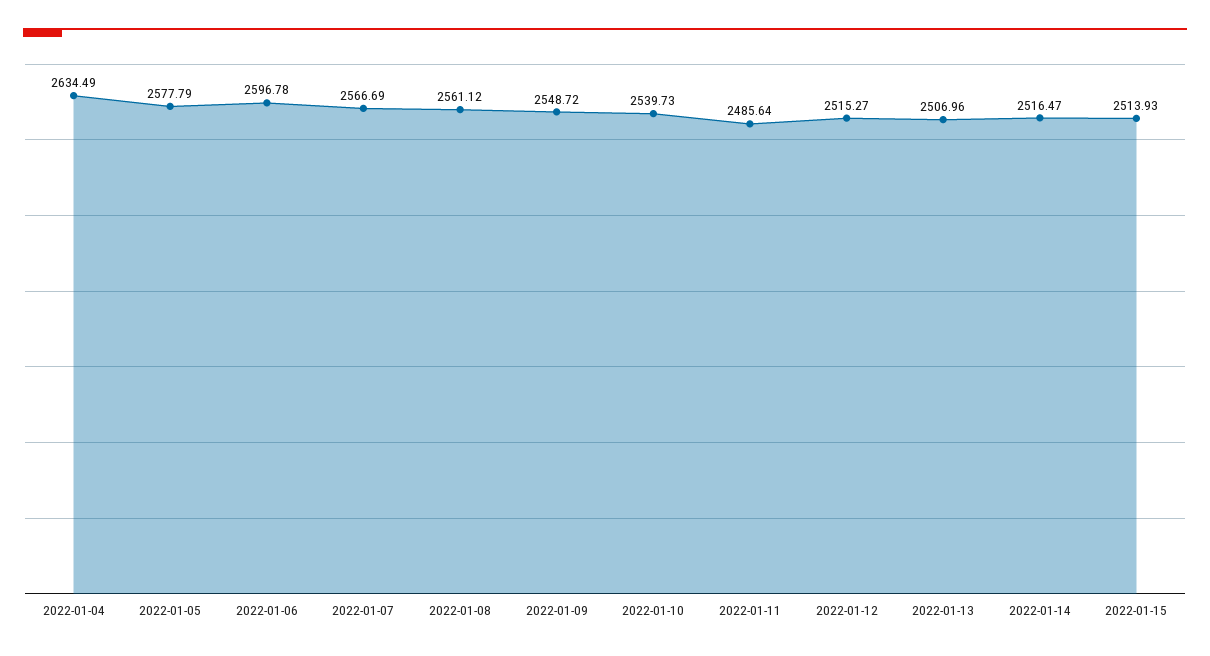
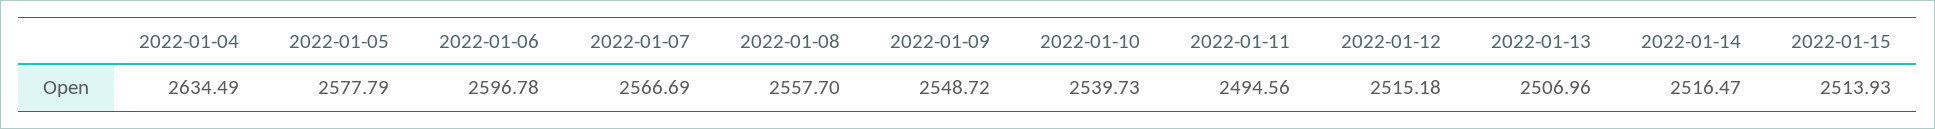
2022-01-08: 2561.12 -> 2557.7
2022-01-11: 2485.64 -> 2494.56
2022-01-12: 2515.27 -> 2515.18

